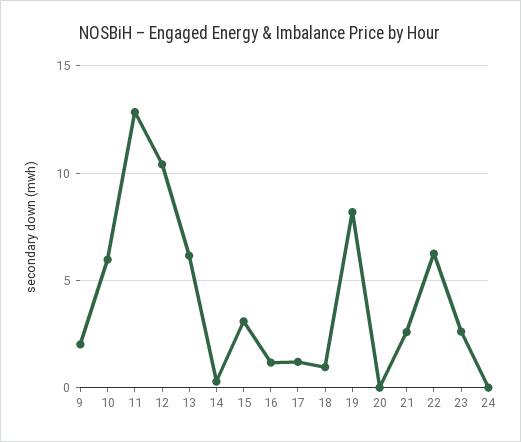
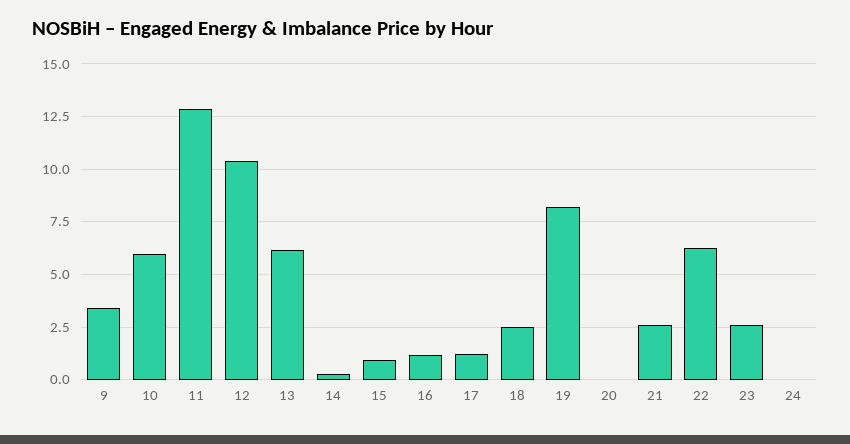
9: 2 -> 3.5
15: 3 -> 1
18: 1 -> 2.5

